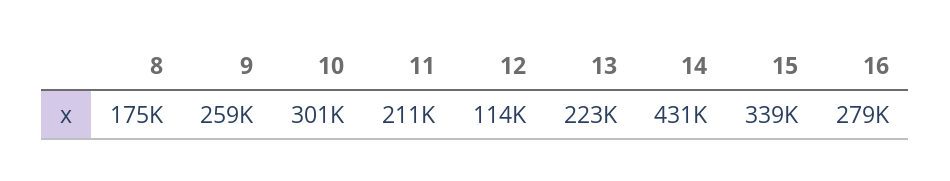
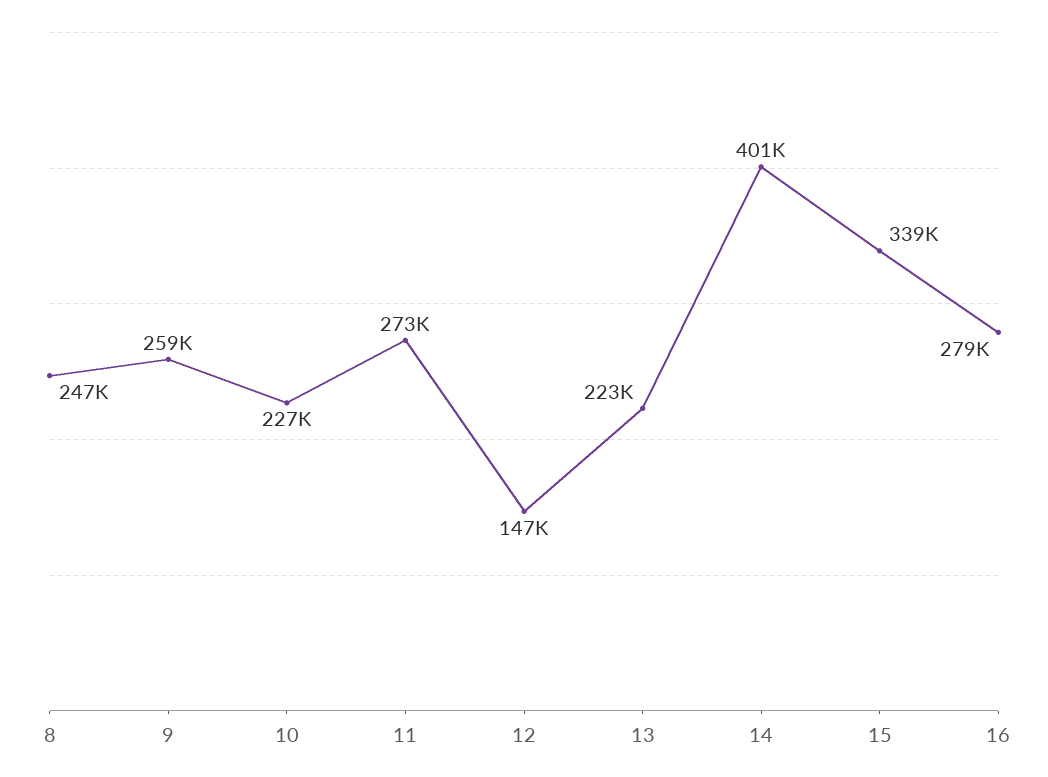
8: 175000 -> 247000
10: 301000 -> 227000
11: 211000 -> 273000
12: 114000 -> 147000
14: 431000 -> 401000

